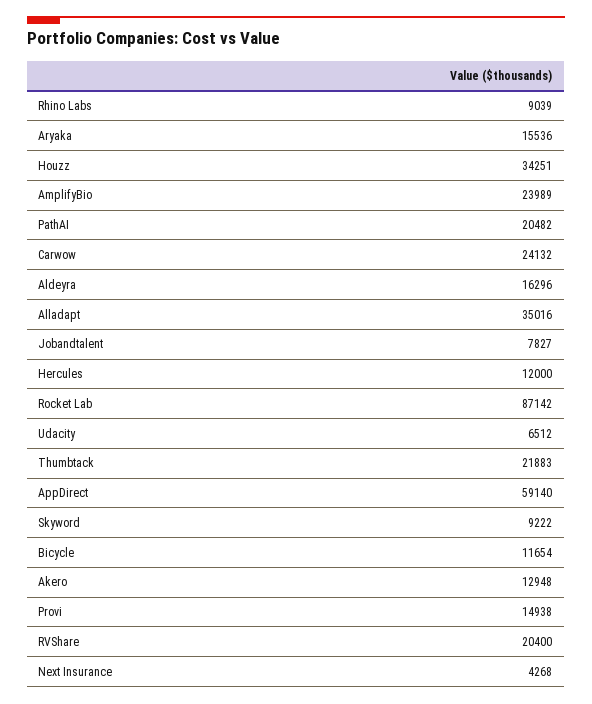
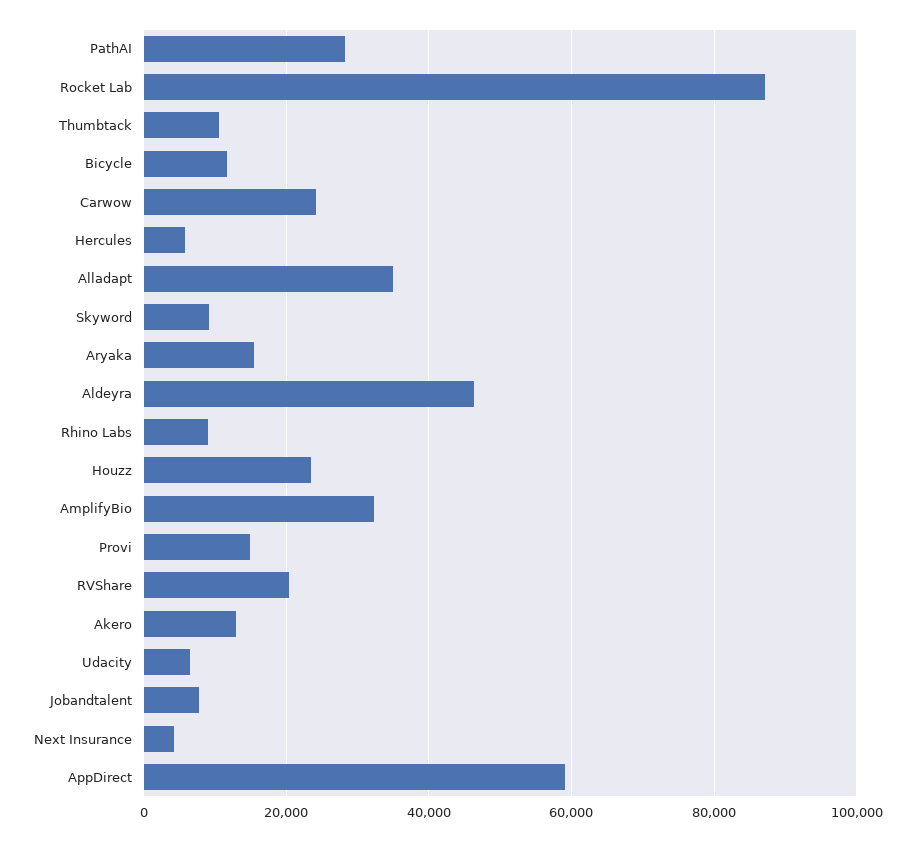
Houzz: 34251 -> 24000
AmplifyBio: 23989 -> 32000
PathAI: 20482 -> 28000
Aldeyra: 16296 -> 46000
Hercules: 12000 -> 6000
Thumbtack: 21883 -> 10000

